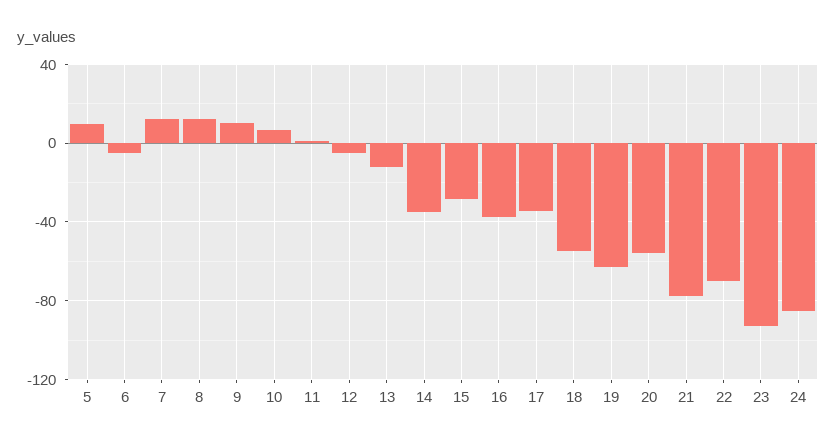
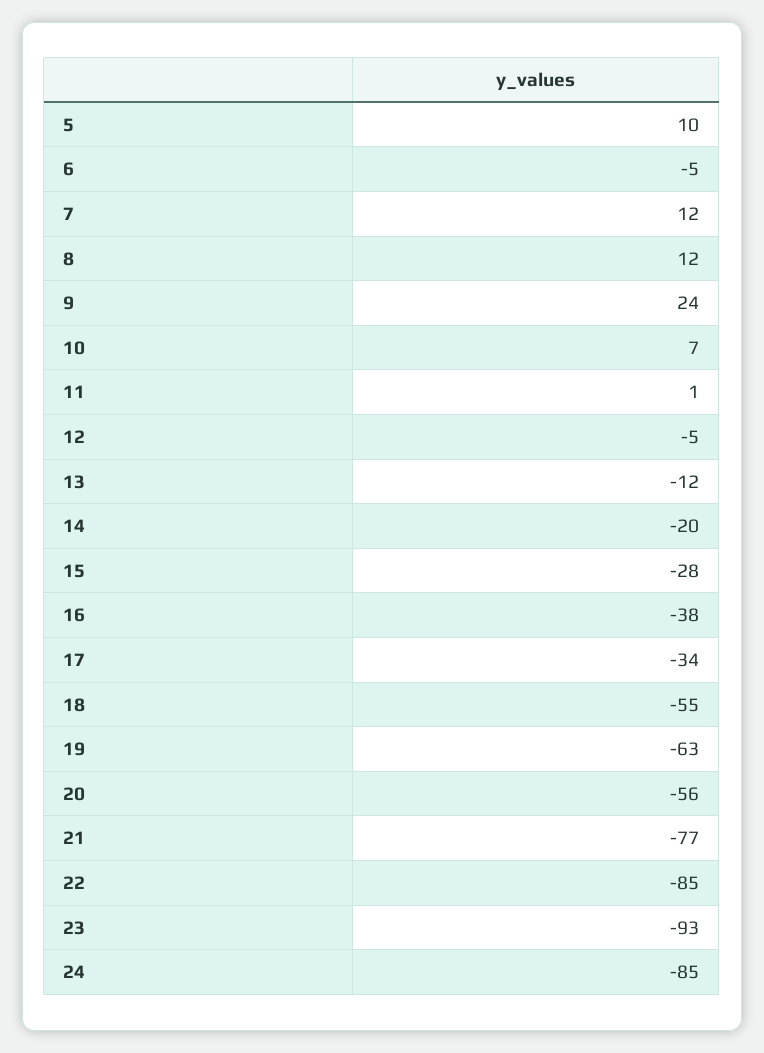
9: 10 -> 24
14: -35 -> -20
22: -70 -> -85

